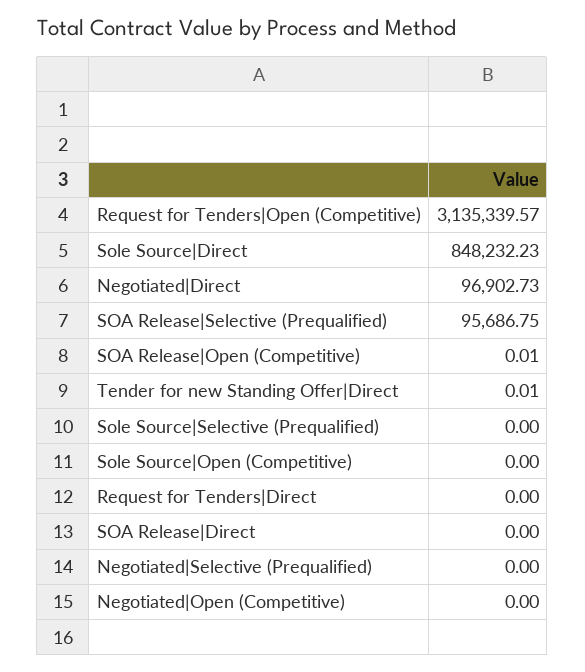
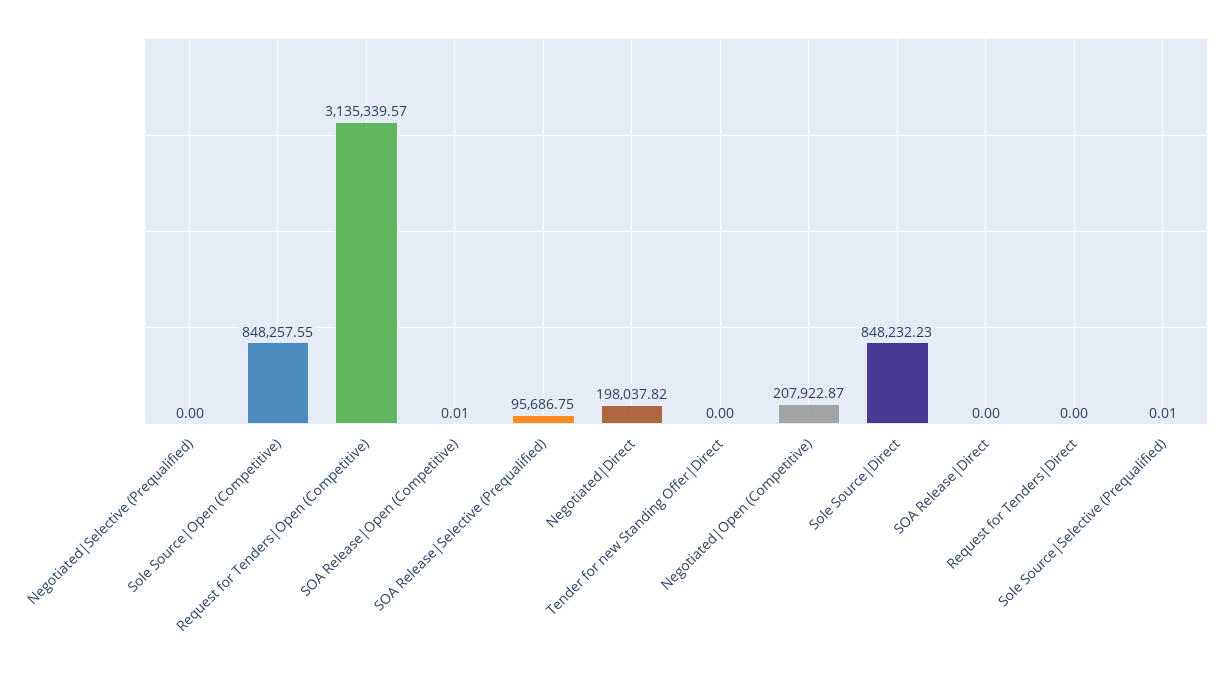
Negotiated|Direct: 96902.73 -> 198037.82
Tender for new Standing Offer|Direct: 0.01 -> 0
Sole Source|Selective (Prequalified): 0 -> 0.01
Sole Source|Open (Competitive): 0 -> 848257.55
Negotiated|Open (Competitive): 0 -> 207922.87

